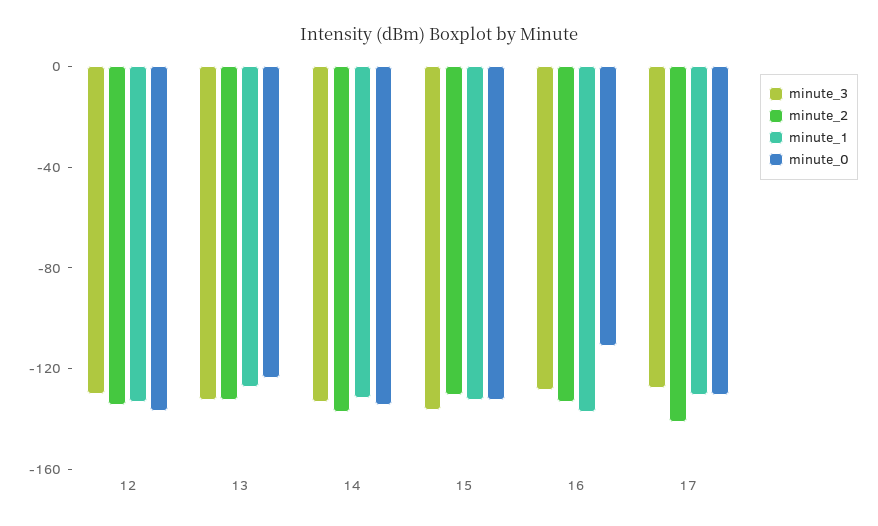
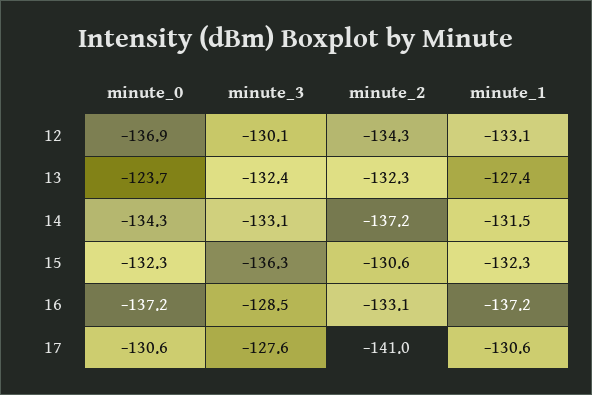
minute_0, 16: -110 -> -137.2

